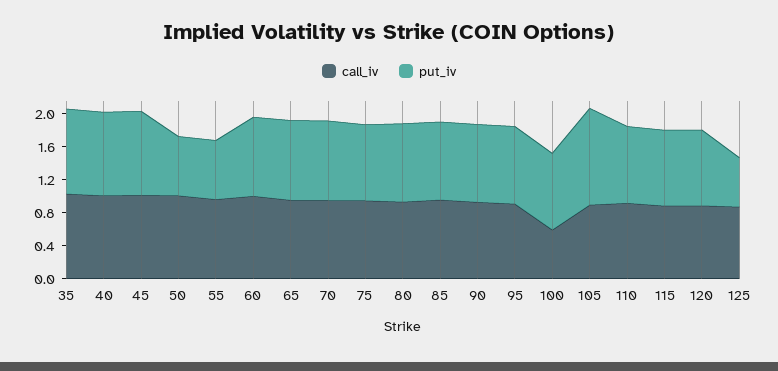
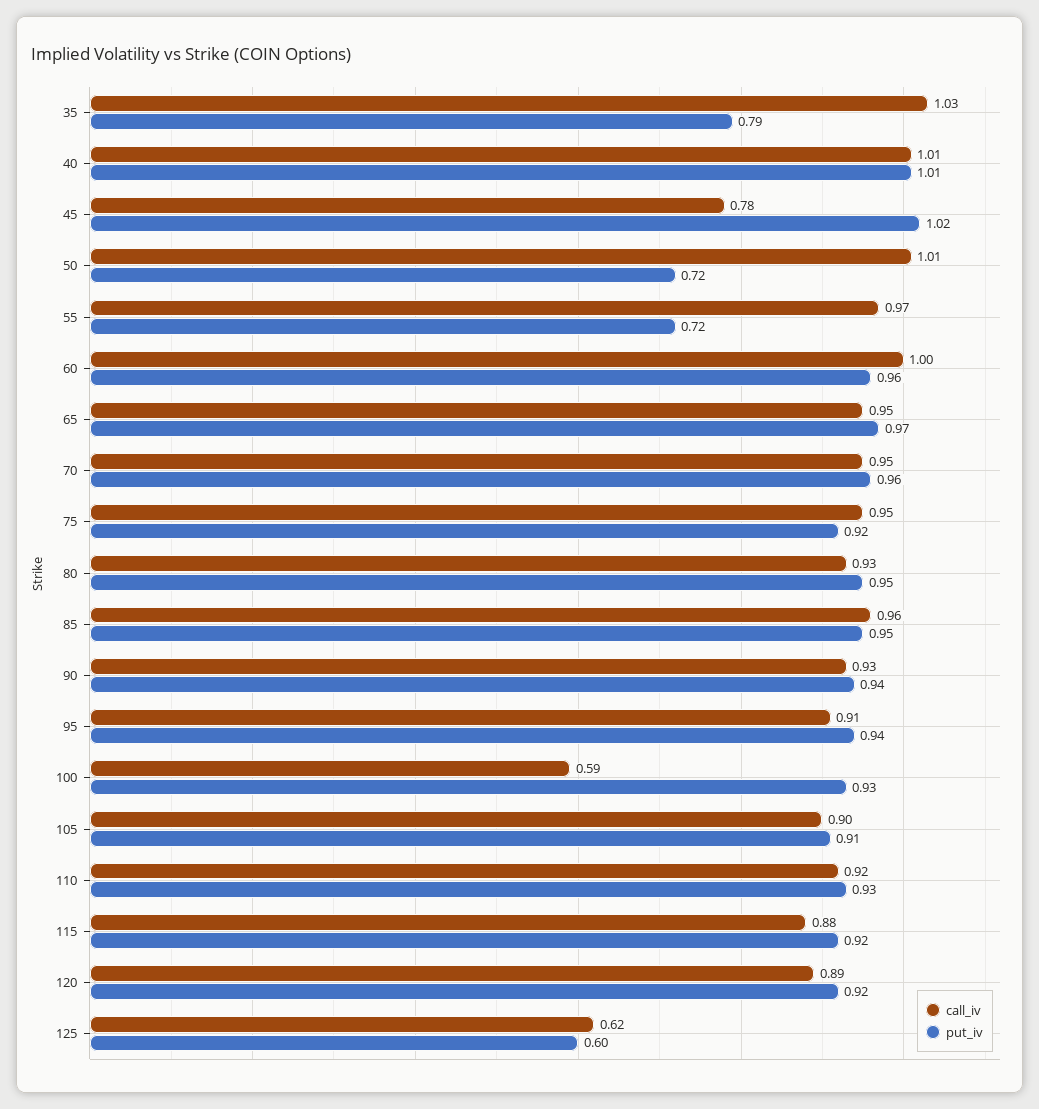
put_iv, 35: 1 -> 0.79
call_iv, 45: 1 -> 0.78
put_iv, 105: 1.2 -> 0.91
call_iv, 125: 0.9 -> 0.62

